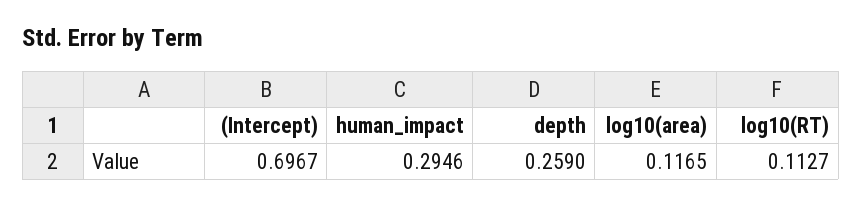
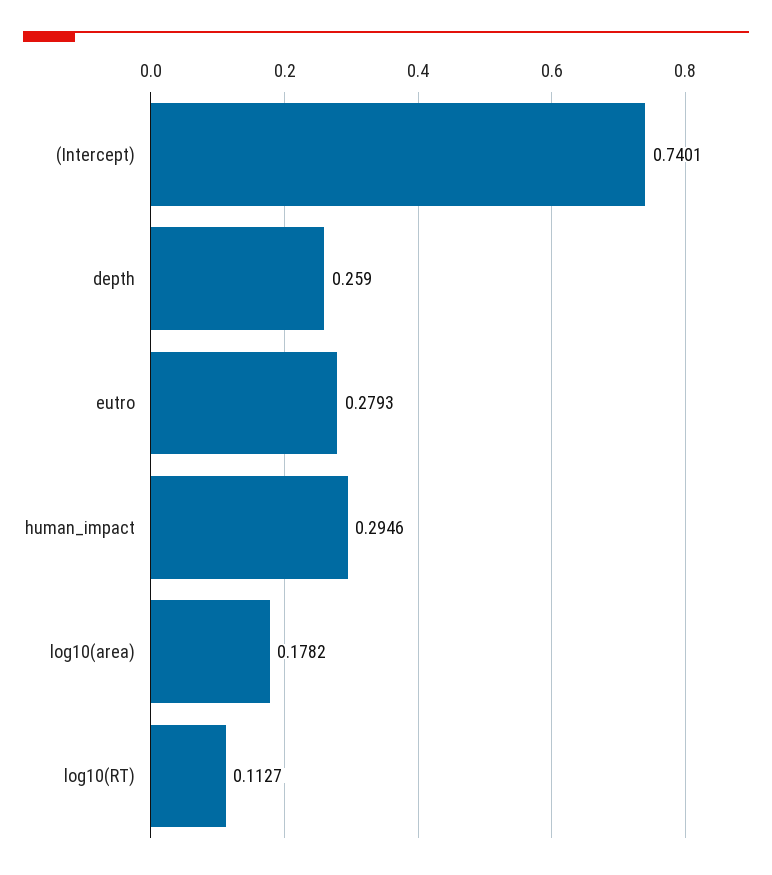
(Intercept): 0.6967 -> 0.7401
log10(area): 0.1165 -> 0.1782
eutro: none -> 0.2793

